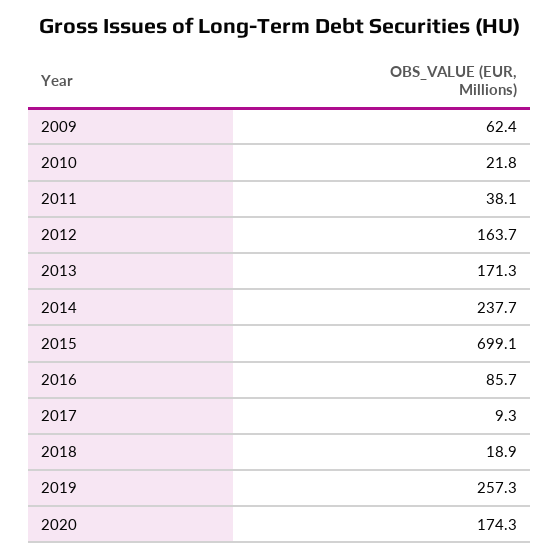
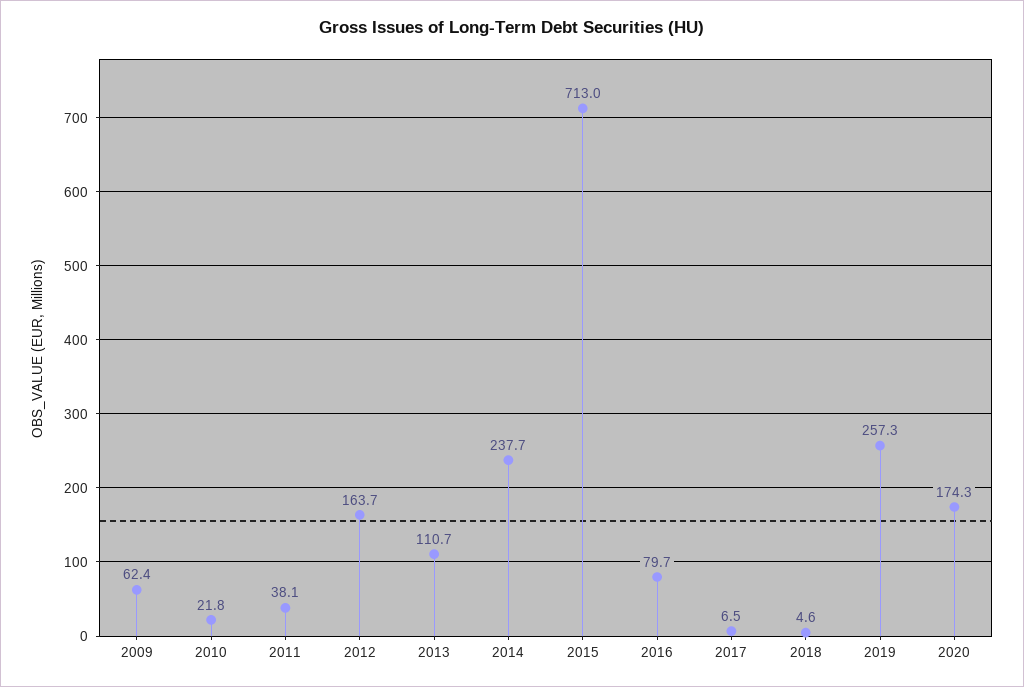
2013: 171.3 -> 110.7
2015: 699.1 -> 713
2016: 85.7 -> 79.7
2017: 9.3 -> 6.5
2018: 18.9 -> 4.6

